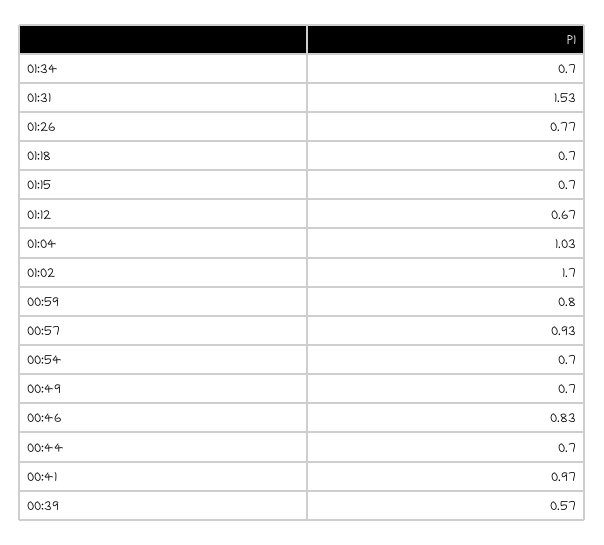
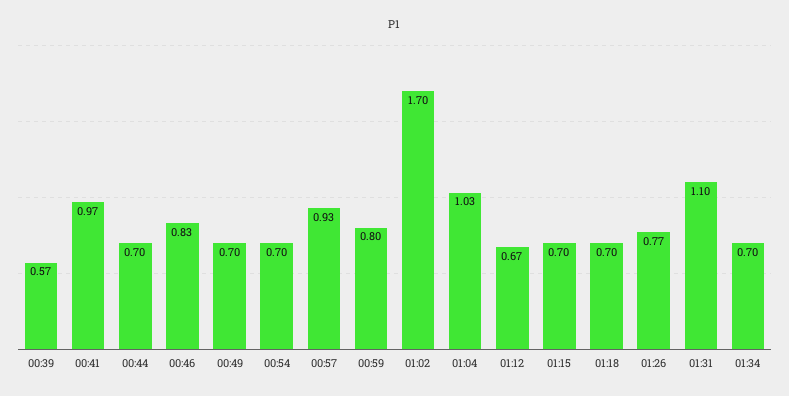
01:31: 1.53 -> 1.1

